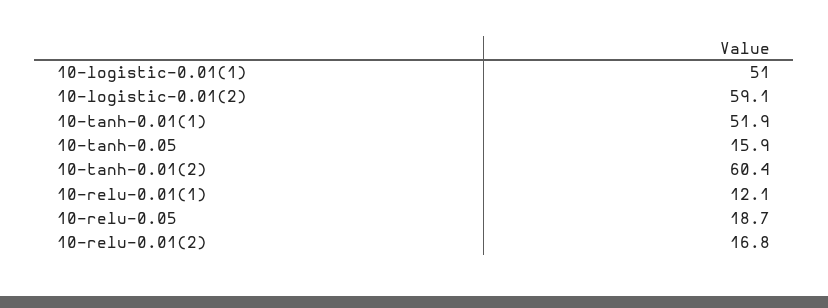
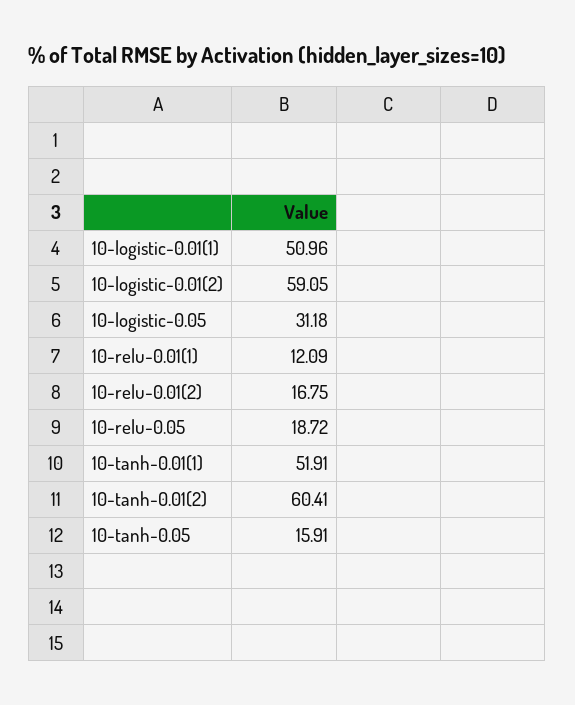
10-logistic-0.05: none -> 31.18

